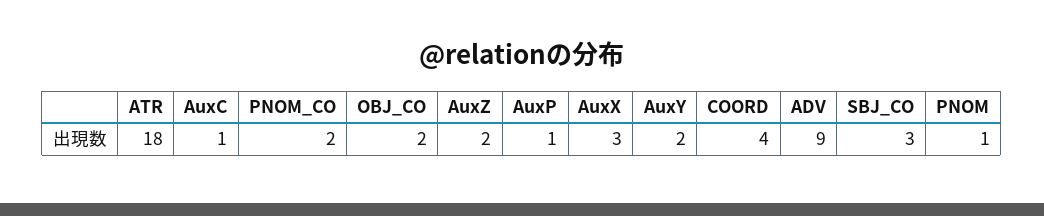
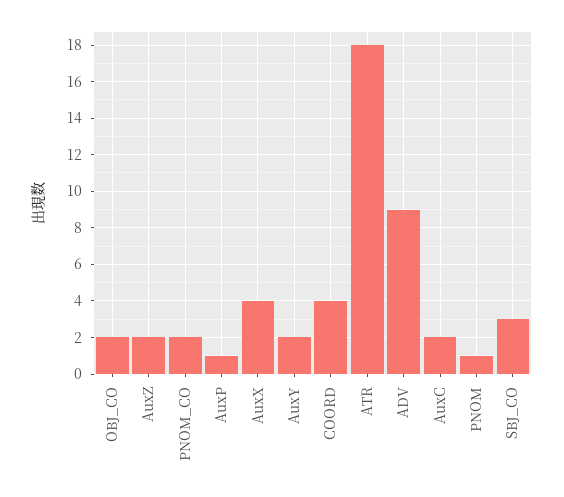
AuxC: 1 -> 2
AuxX: 3 -> 4

